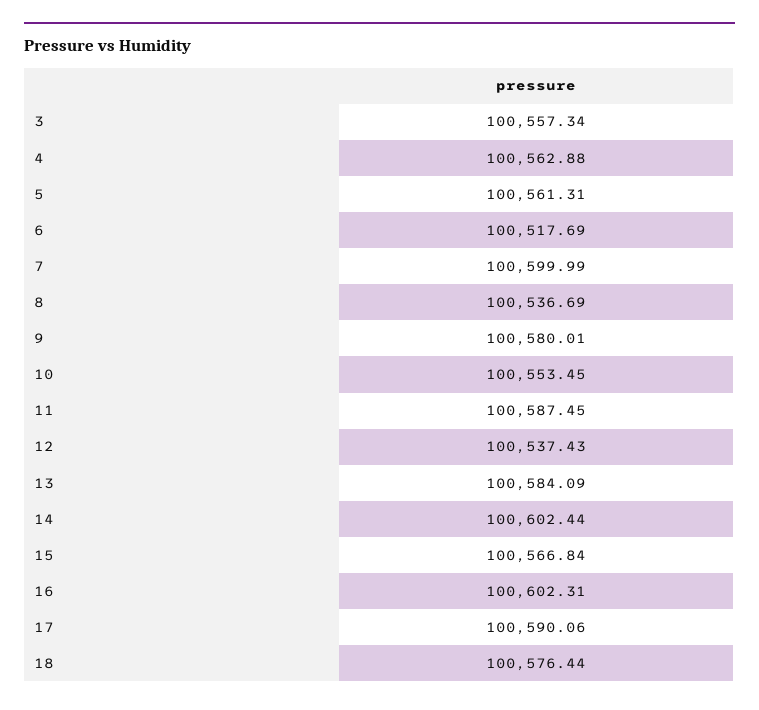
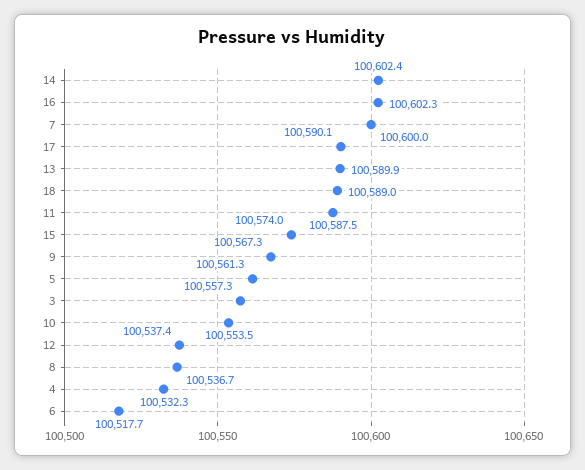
4: 100562.88 -> 100532.3
9: 100580.01 -> 100567.3
13: 100584.09 -> 100589.9
15: 100566.84 -> 100574
18: 100576.44 -> 100589

